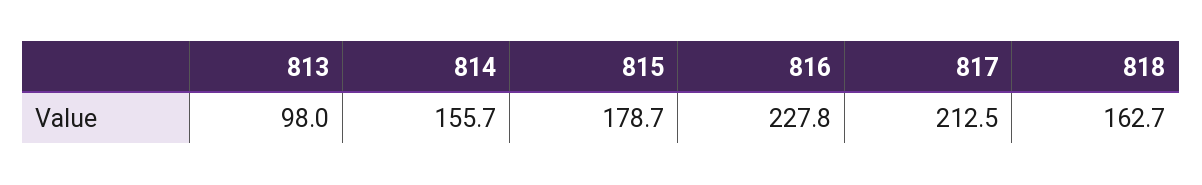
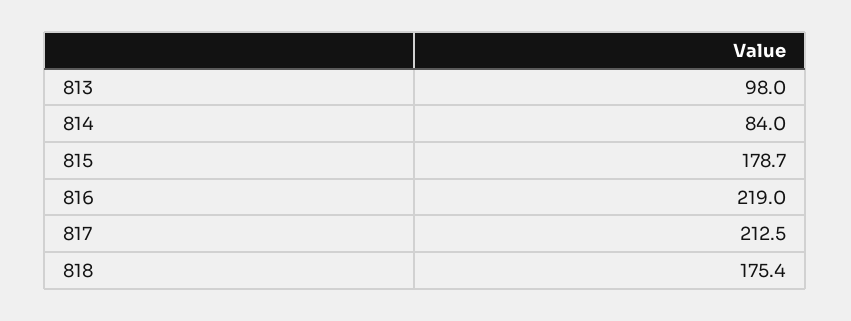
814: 155.7 -> 84
816: 227.8 -> 219
818: 162.7 -> 175.4

